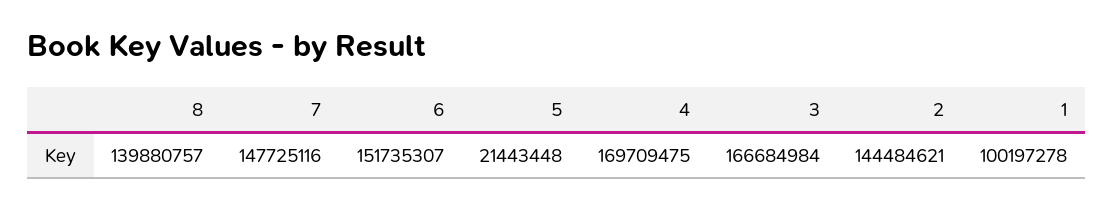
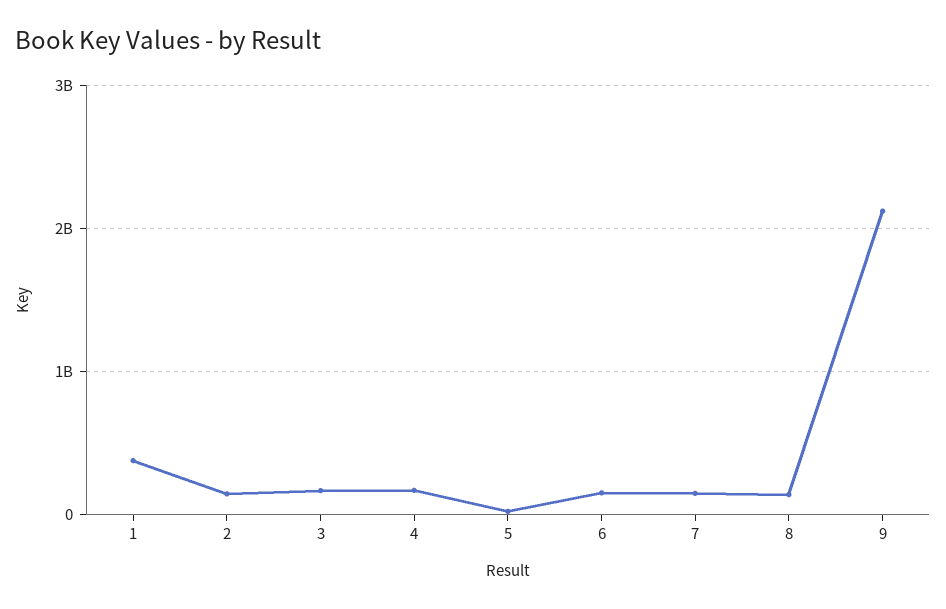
1: 100197278 -> 400000000
9: none -> 2100000000

